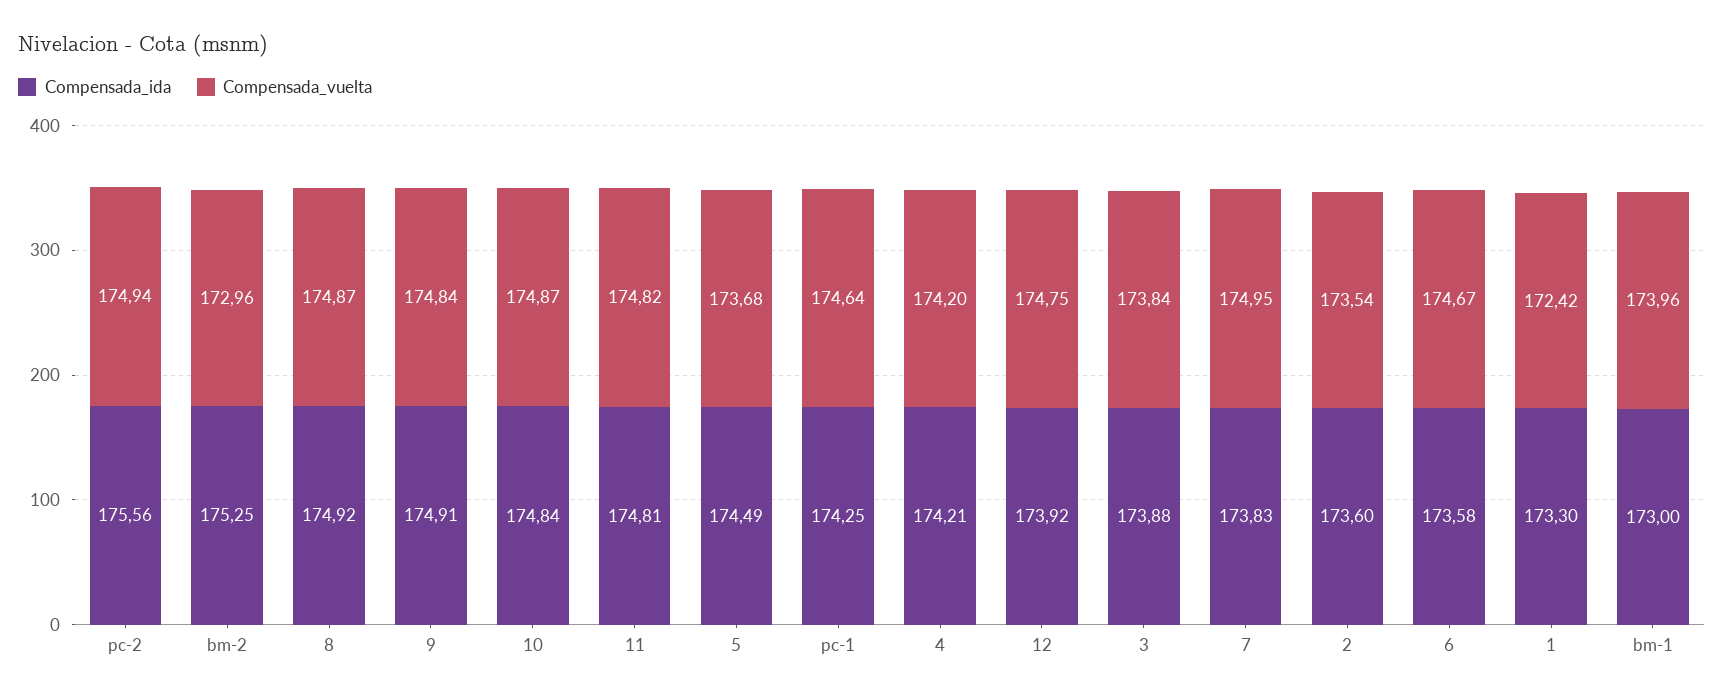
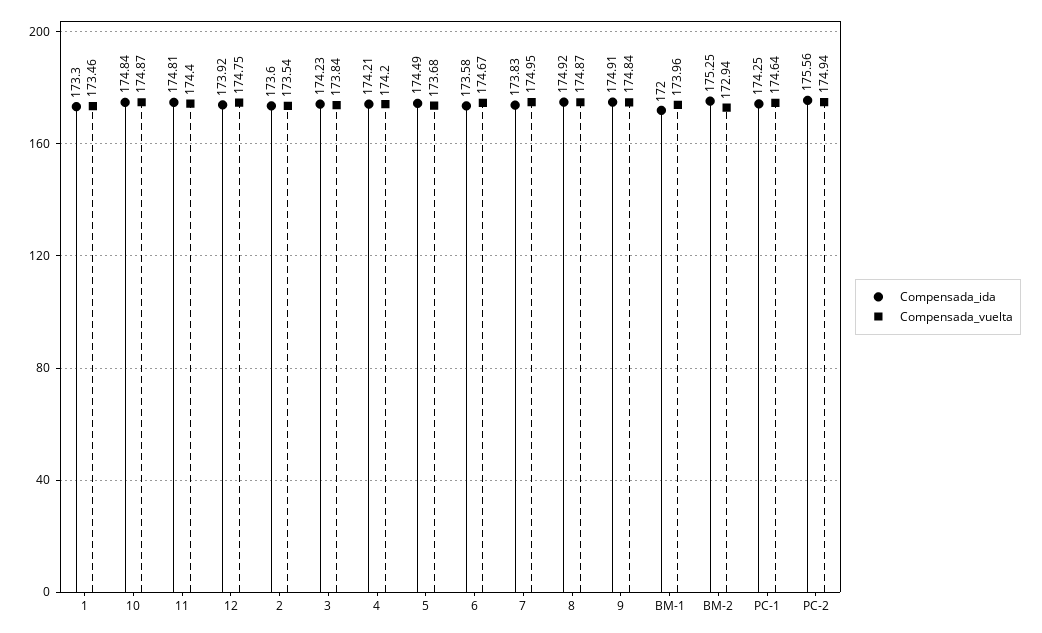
Compensada_vuelta, bm-2: 172.96 -> 172.94
Compensada_vuelta, 11: 174.82 -> 174.4
Compensada_ida, 3: 173.88 -> 174.23
Compensada_vuelta, 1: 172.42 -> 173.46
Compensada_ida, bm-1: 173 -> 172

